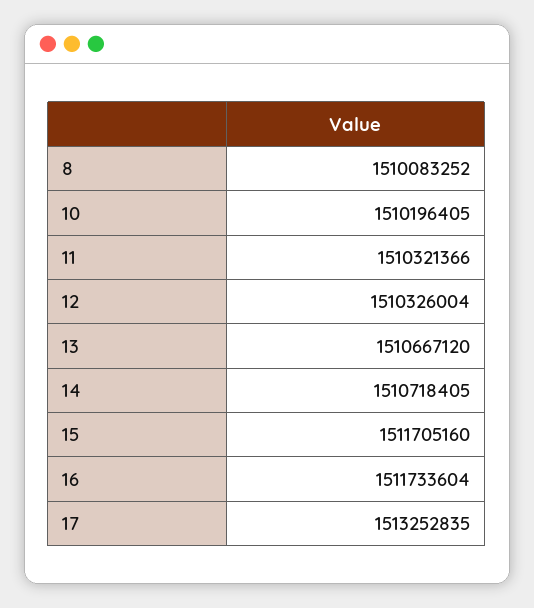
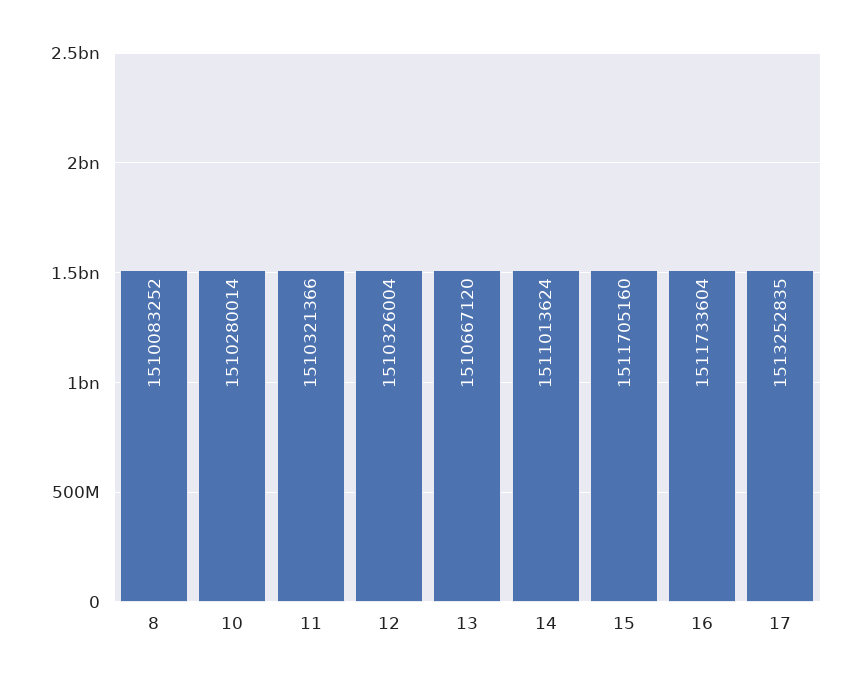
10: 1510196405 -> 1510280014
14: 1510718405 -> 1511013624

